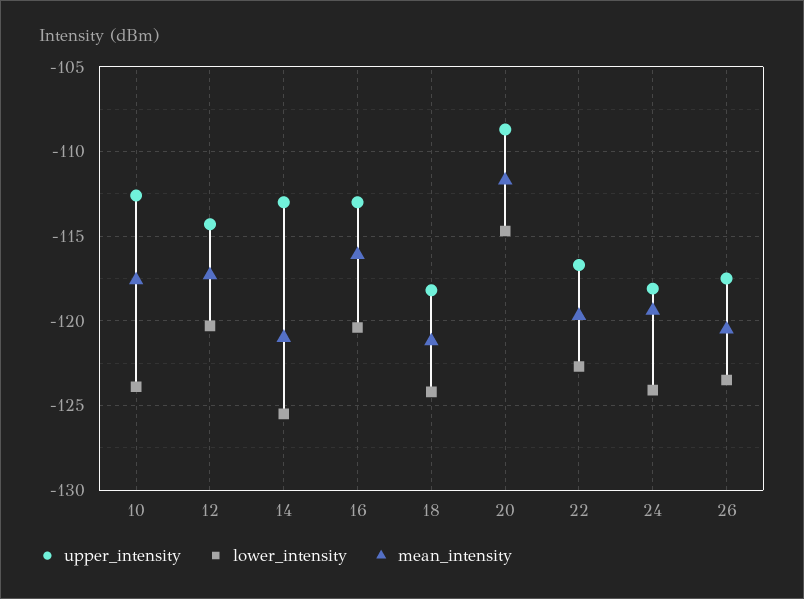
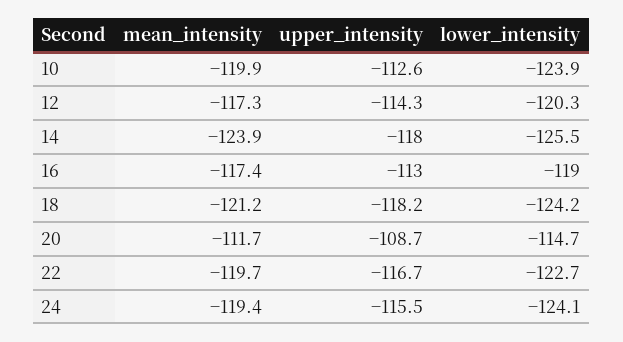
mean_intensity, 10: -117.5 -> -119.9
upper_intensity, 14: -113 -> -118
mean_intensity, 14: -121 -> -123.9
lower_intensity, 16: -120.5 -> -119
mean_intensity, 16: -116 -> -117.4
upper_intensity, 24: -118 -> -115.5
upper_intensity, 26: -117.5 -> none
lower_intensity, 26: -123.5 -> none
mean_intensity, 26: -120.5 -> none

